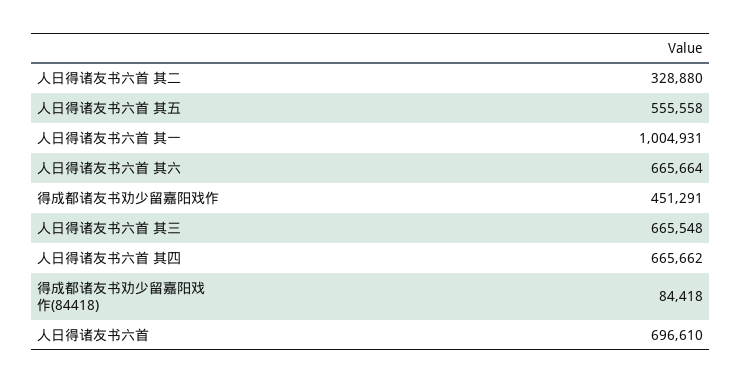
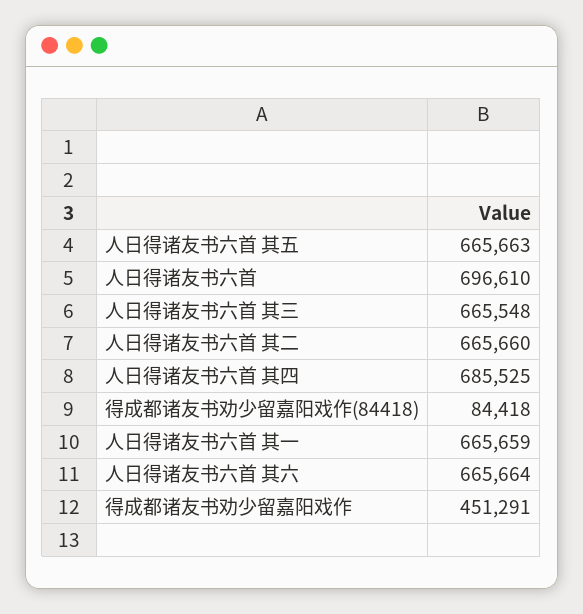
人日得诸友书六首 其二: 328880 -> 665660
人日得诸友书六首 其五: 555558 -> 665663
人日得诸友书六首 其一: 1004931 -> 665659
人日得诸友书六首 其四: 665662 -> 685525

